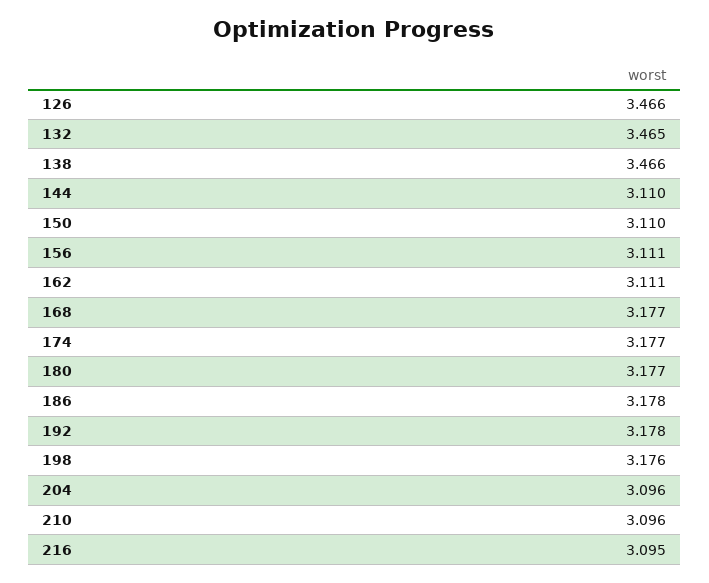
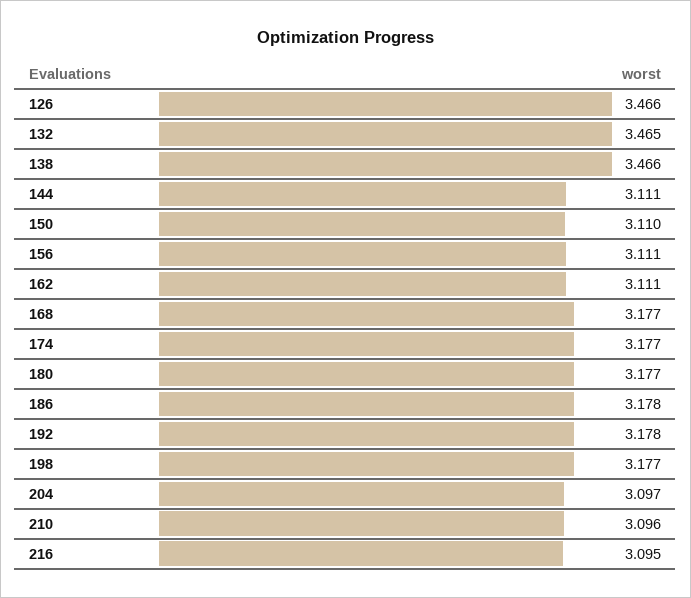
144: 3.11 -> 3.111
198: 3.176 -> 3.177
204: 3.096 -> 3.097

